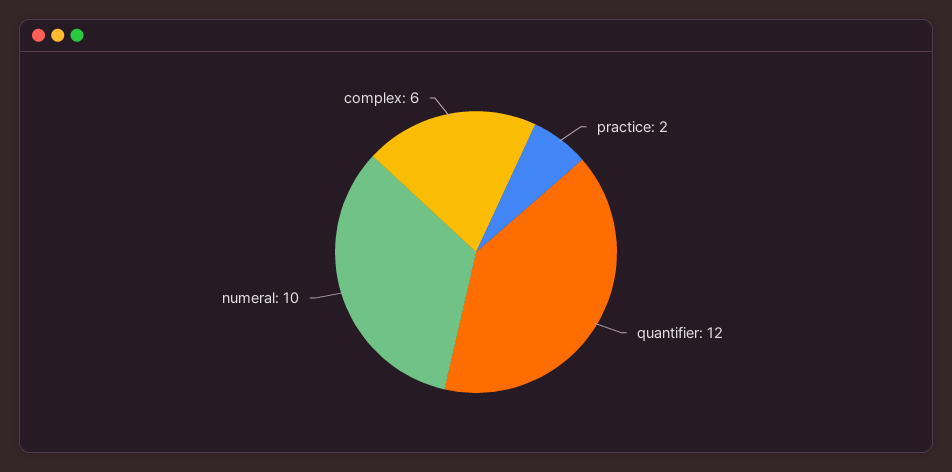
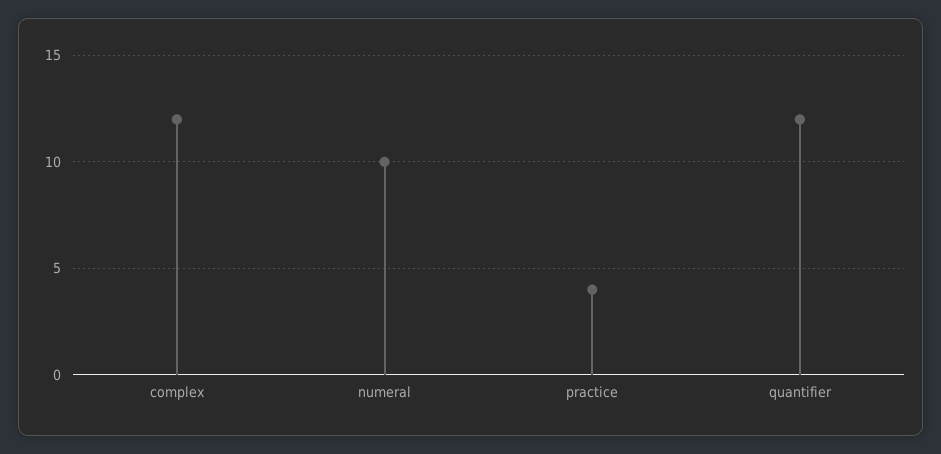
practice: 2 -> 4
complex: 6 -> 12

